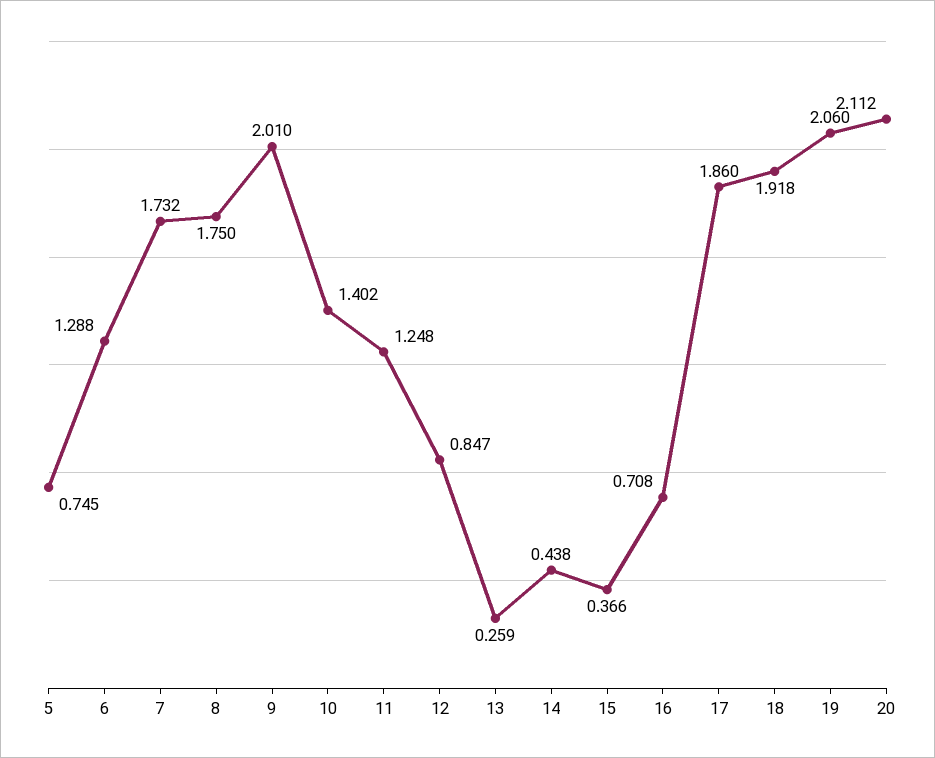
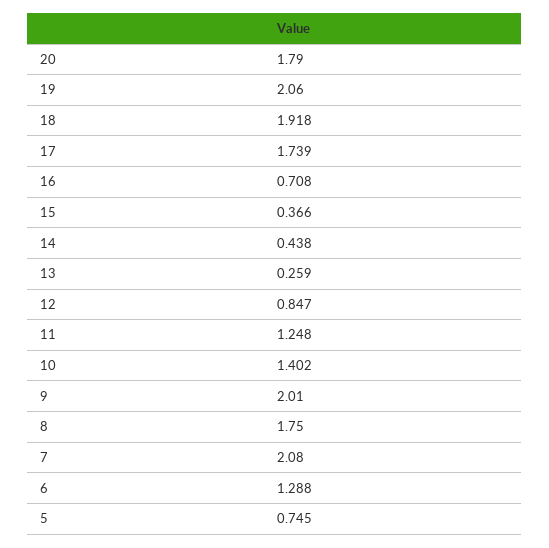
7: 1.732 -> 2.08
17: 1.86 -> 1.739
20: 2.112 -> 1.79

